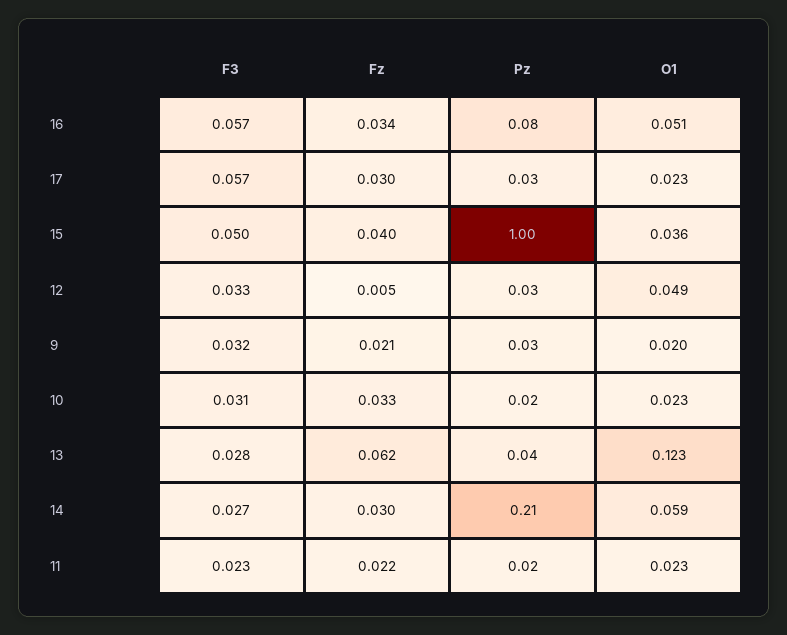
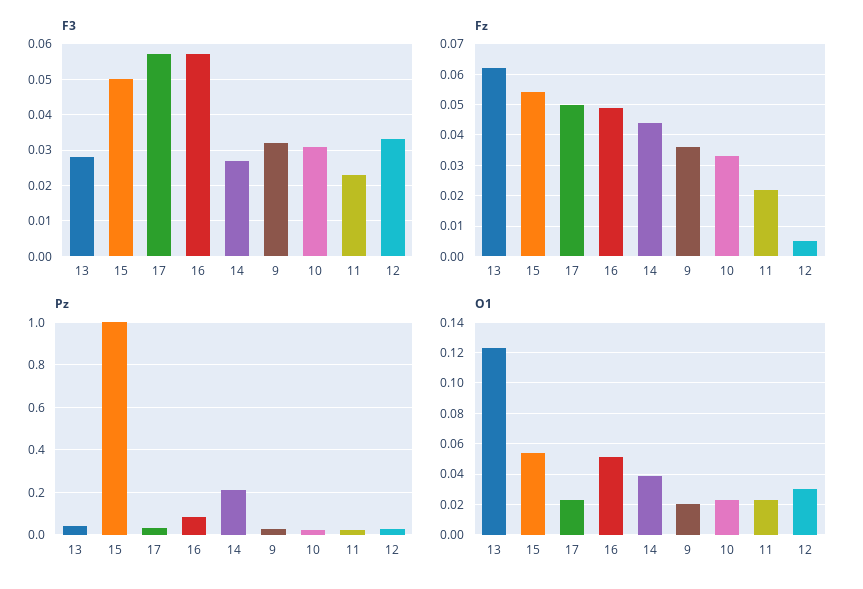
Fz, 16: 0.034 -> 0.05
Fz, 17: 0.03 -> 0.05
Fz, 15: 0.04 -> 0.055
O1, 15: 0.036 -> 0.055
O1, 12: 0.049 -> 0.03
Fz, 9: 0.021 -> 0.035
Fz, 14: 0.03 -> 0.045
O1, 14: 0.059 -> 0.04

